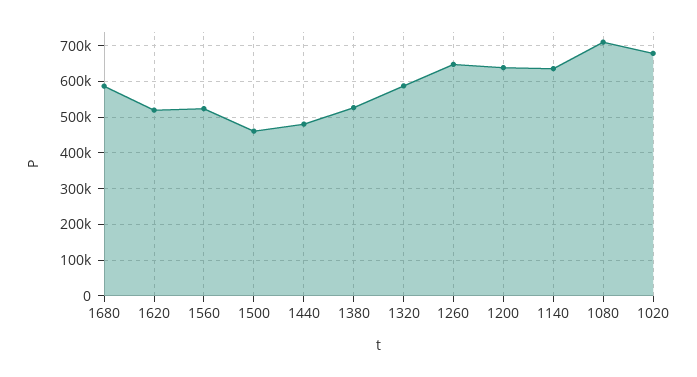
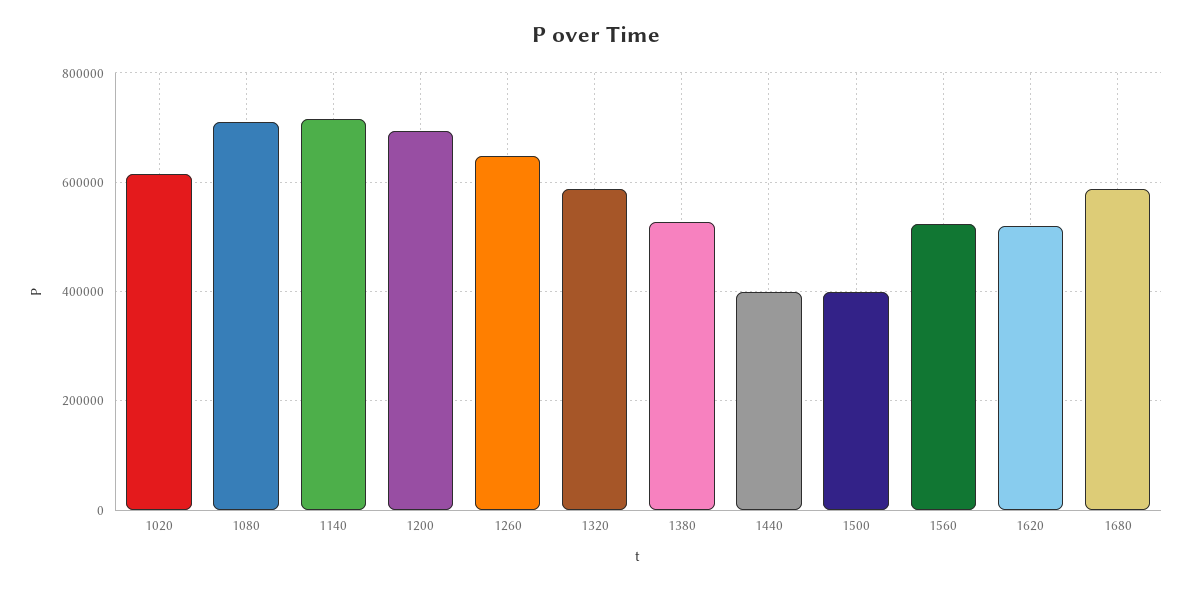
1500: 460000 -> 400000
1440: 480000 -> 400000
1200: 640000 -> 700000
1140: 640000 -> 720000
1020: 680000 -> 620000

